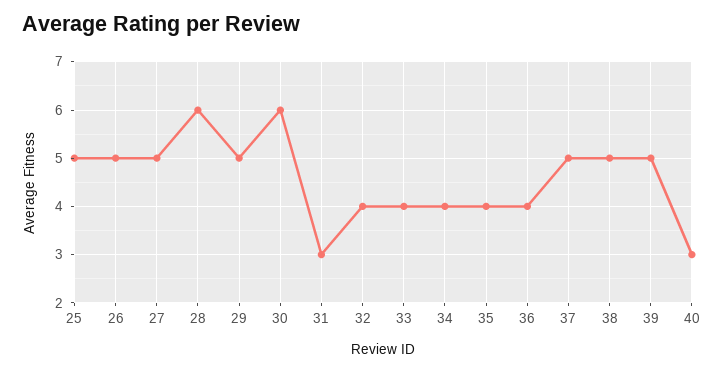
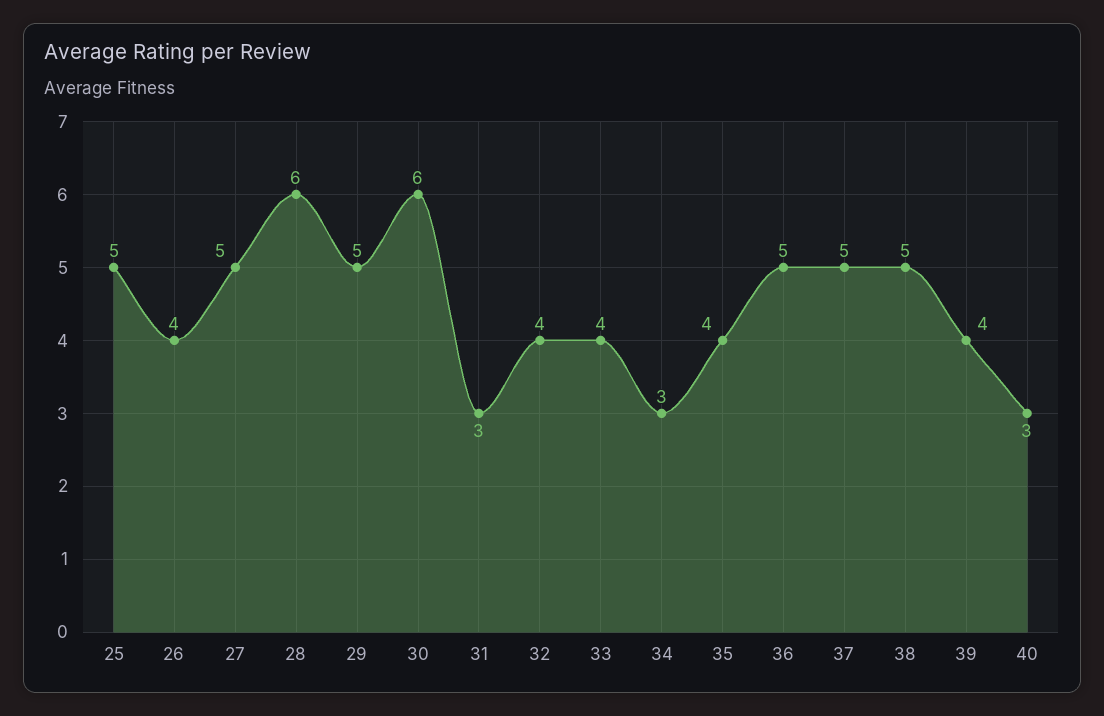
26: 5 -> 4
34: 4 -> 3
36: 4 -> 5
39: 5 -> 4

